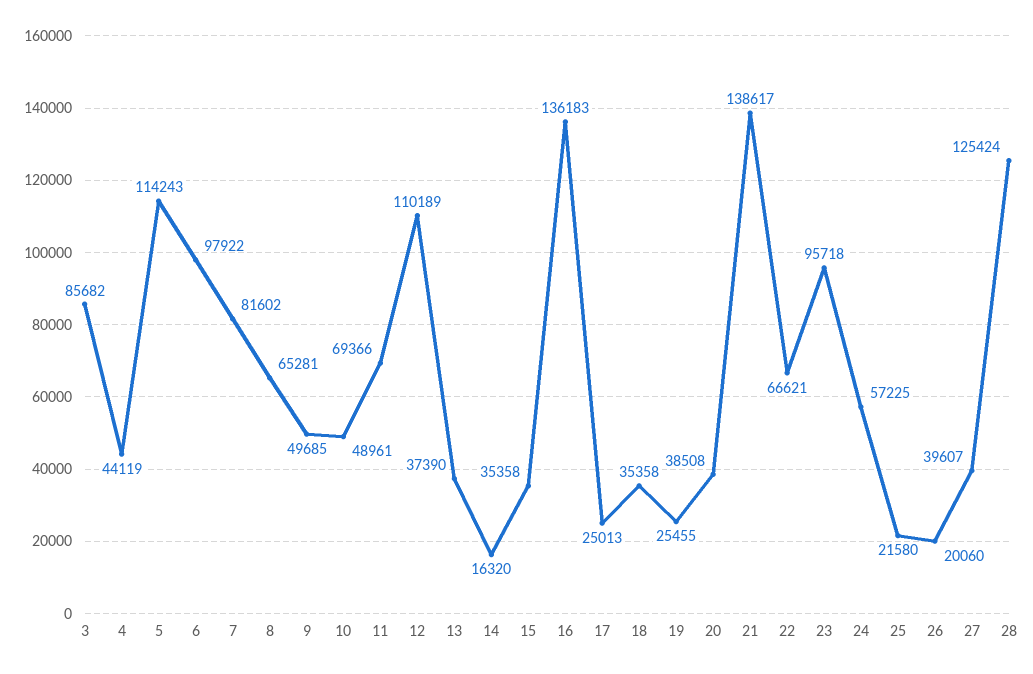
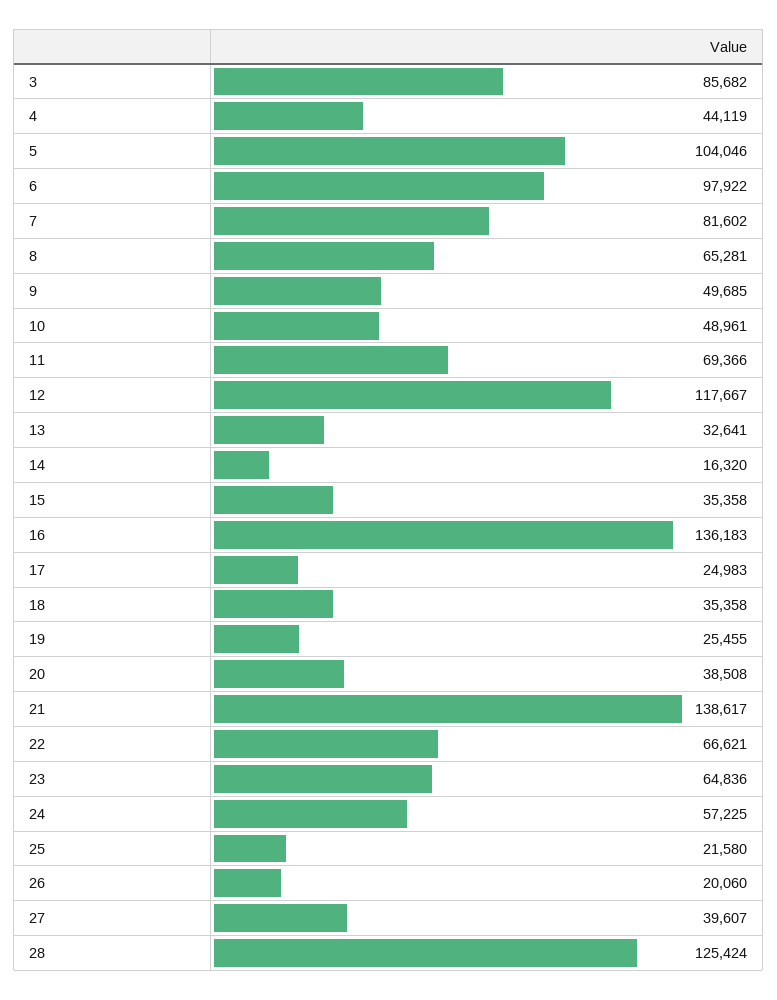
5: 114243 -> 104046
12: 110189 -> 117667
13: 37390 -> 32641
17: 25013 -> 24983
23: 95718 -> 64836

